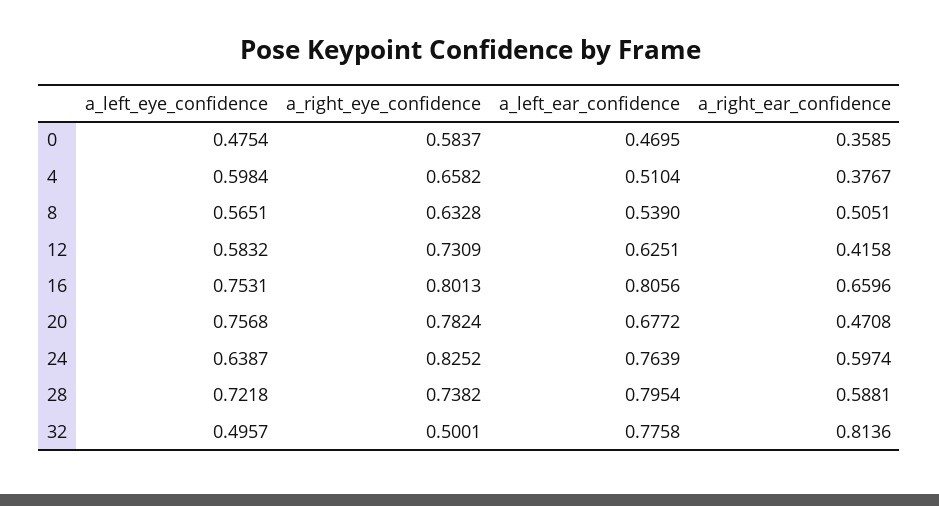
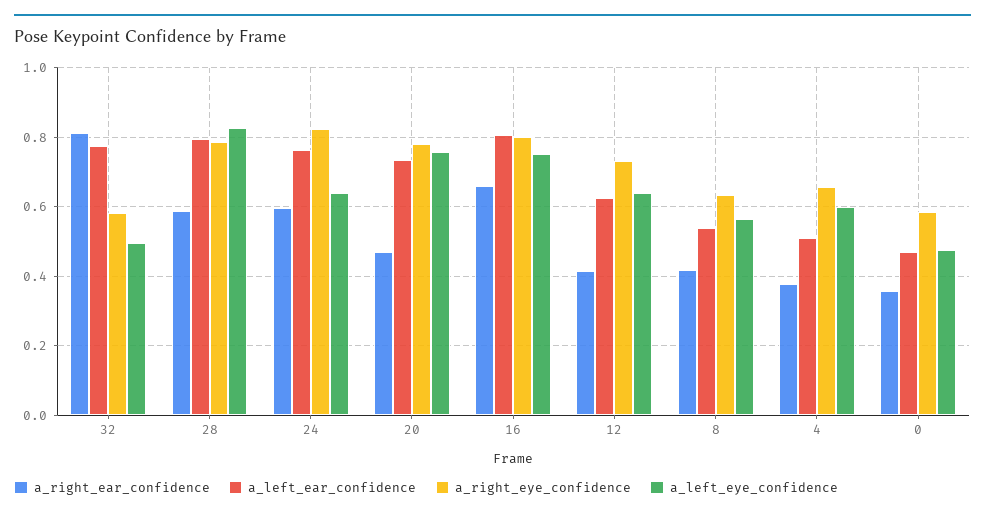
a_right_ear_confidence, 8: 0.5051 -> 0.42
a_left_eye_confidence, 12: 0.5832 -> 0.64
a_left_ear_confidence, 20: 0.6772 -> 0.74
a_left_eye_confidence, 28: 0.7218 -> 0.82
a_right_eye_confidence, 28: 0.7382 -> 0.78
a_right_eye_confidence, 32: 0.5001 -> 0.58

